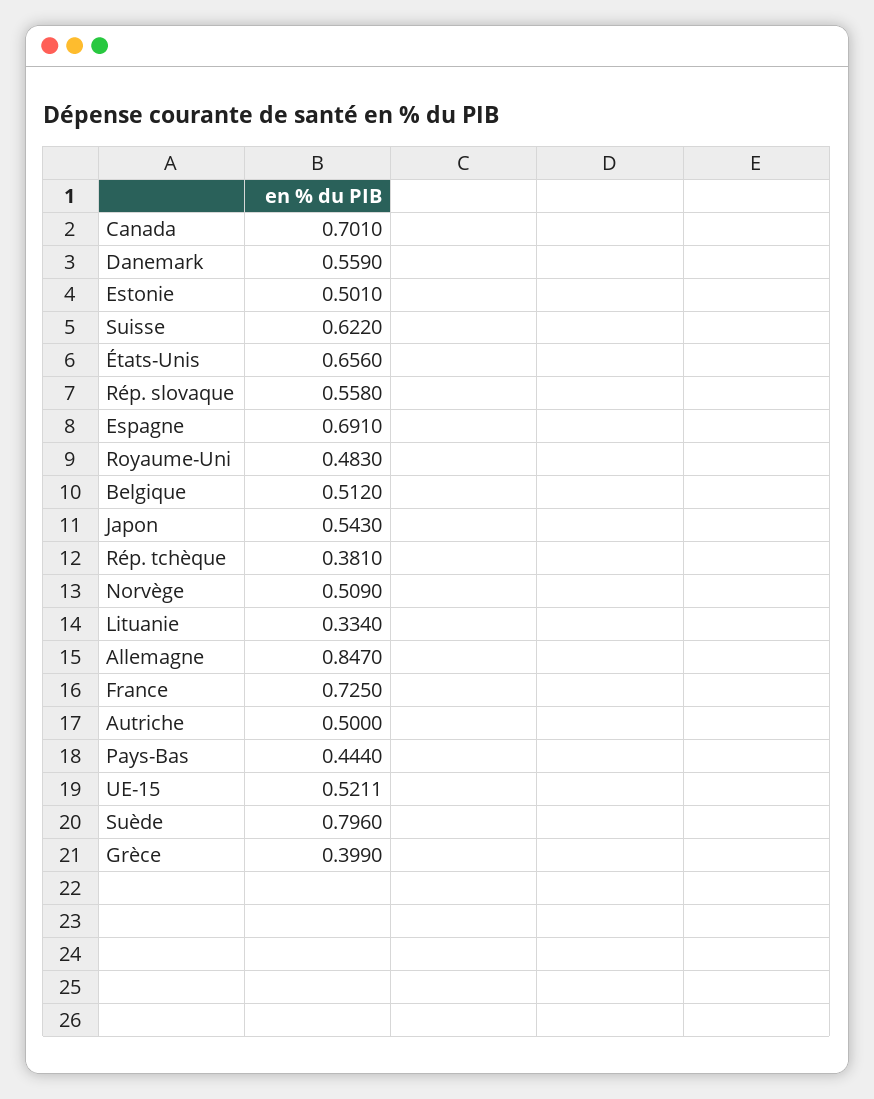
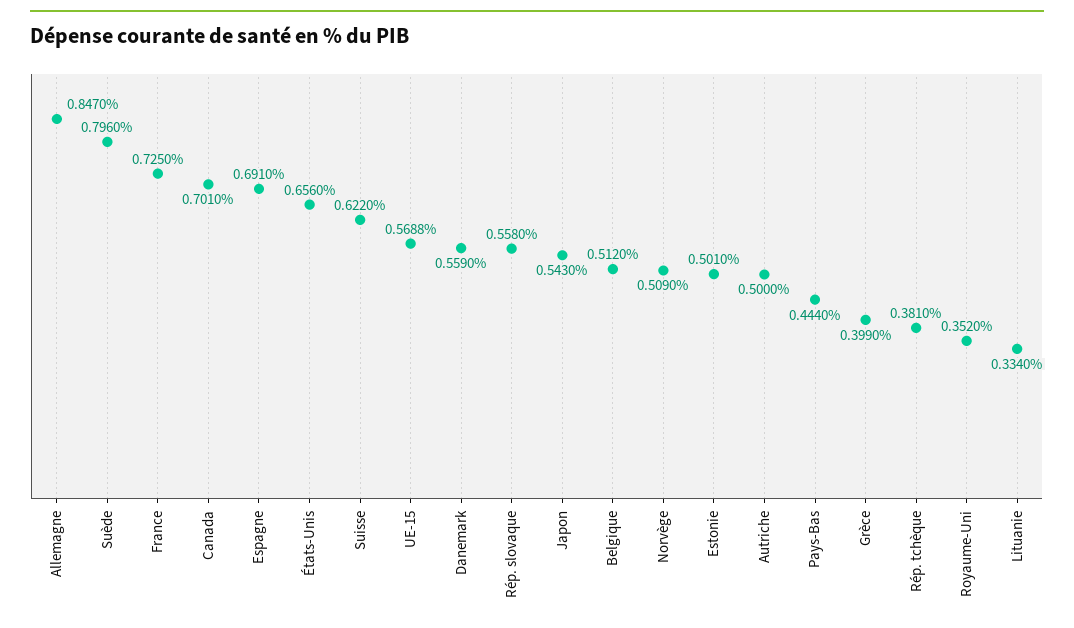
Royaume-Uni: 0.483 -> 0.352
UE-15: 0.5211 -> 0.5688

